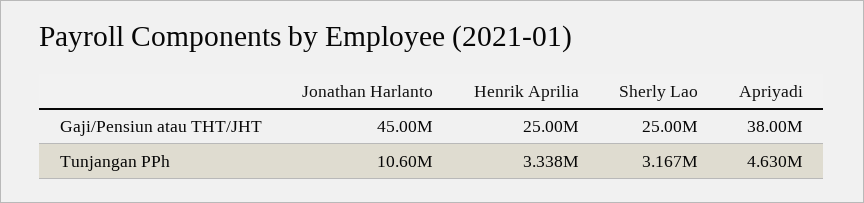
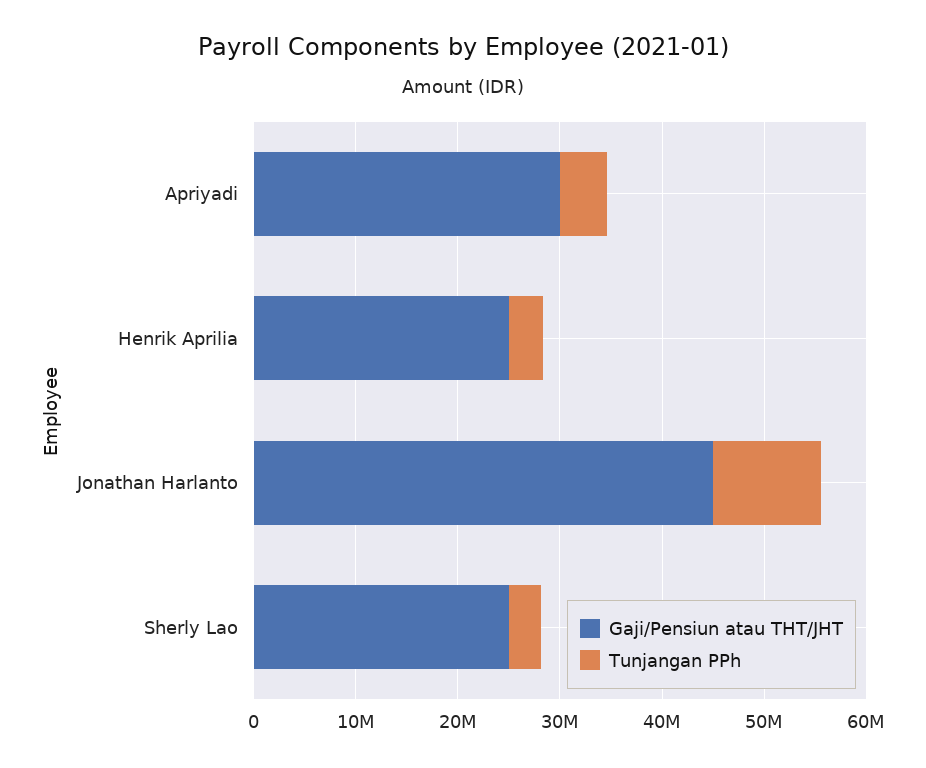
Gaji/Pensiun atau THT/JHT, Apriyadi: 38000000 -> 30000000

